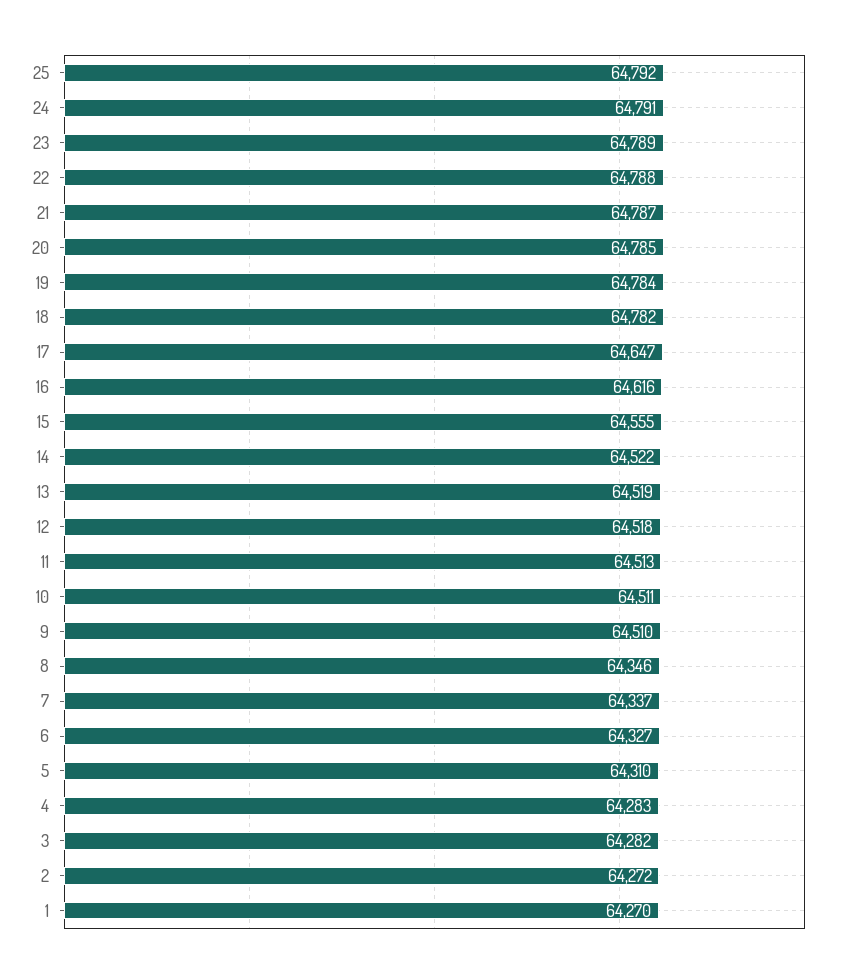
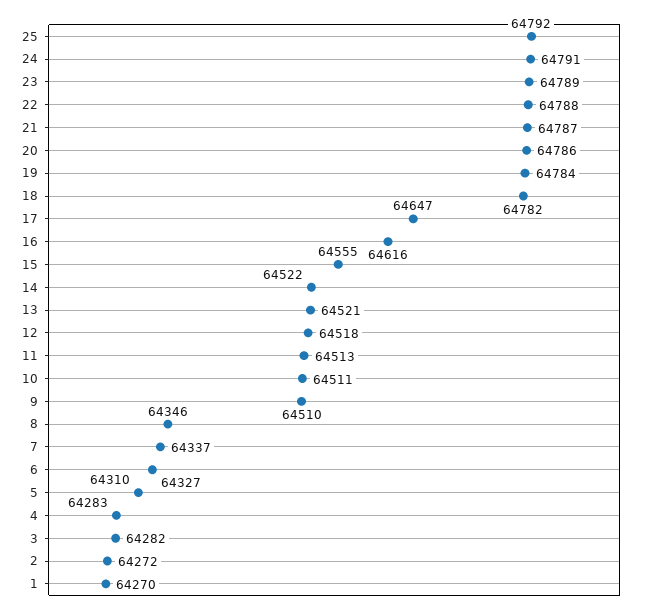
20: 64785 -> 64786
13: 64519 -> 64521

